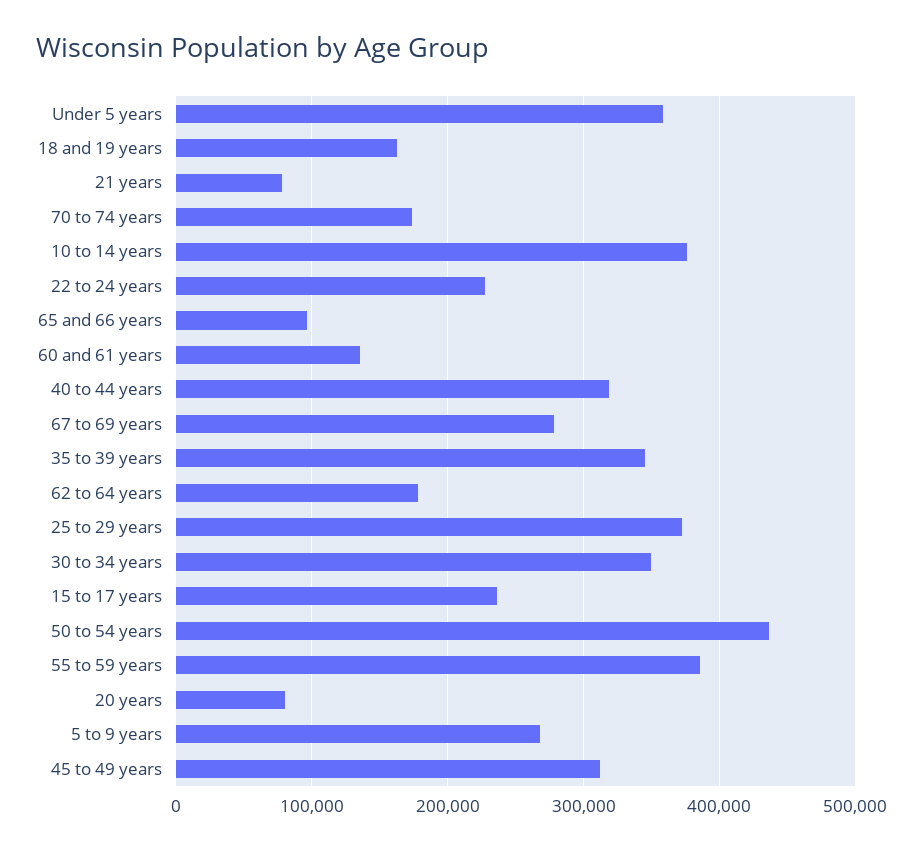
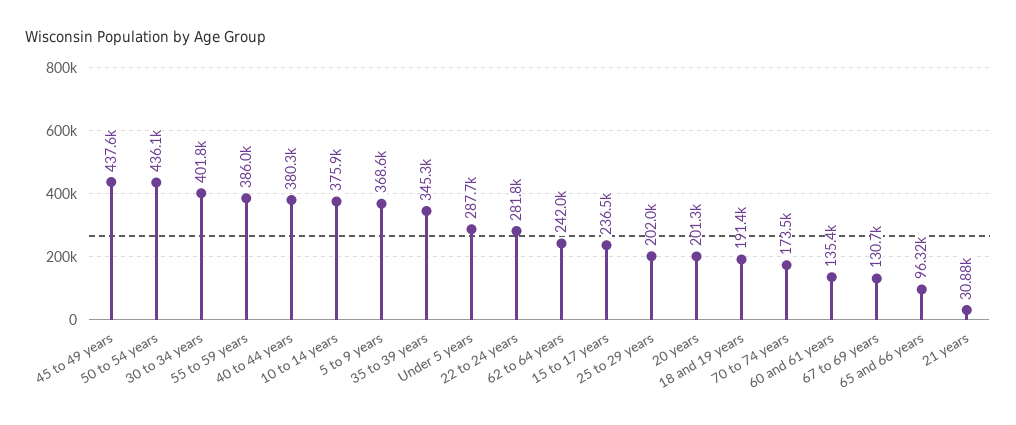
Under 5 years: 360000 -> 287700
18 and 19 years: 160000 -> 191400
21 years: 80000 -> 30880
22 to 24 years: 230000 -> 281800
40 to 44 years: 320000 -> 380300
67 to 69 years: 280000 -> 130700
62 to 64 years: 180000 -> 242000
25 to 29 years: 370000 -> 202000
30 to 34 years: 350000 -> 401800
20 years: 80000 -> 201300
5 to 9 years: 270000 -> 368600
45 to 49 years: 310000 -> 437600

